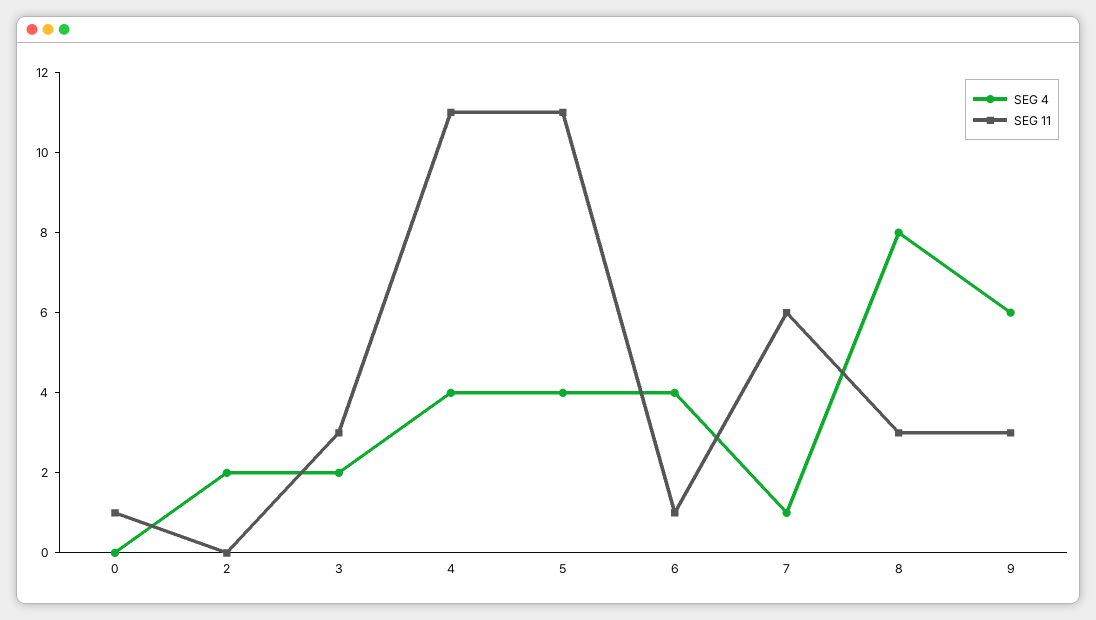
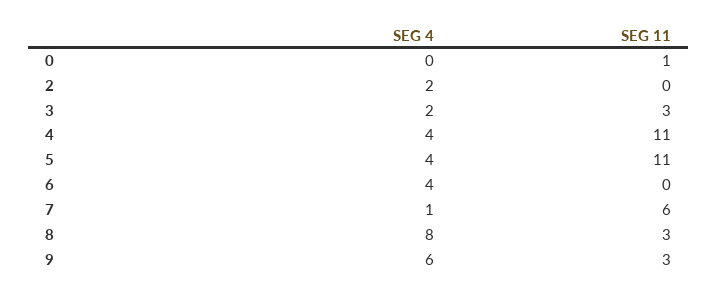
SEG 11, 6: 1 -> 0

